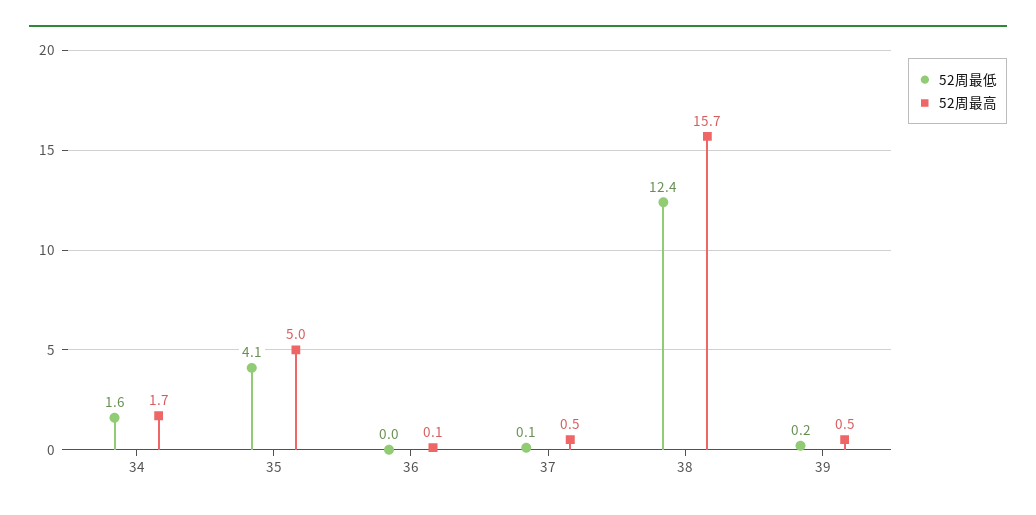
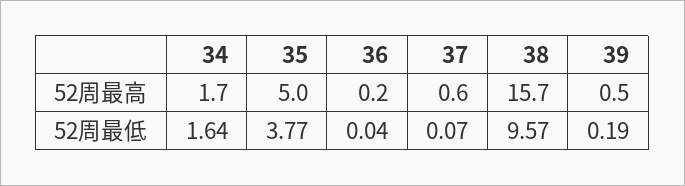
52周最低, 35: 4.1 -> 3.77
52周最高, 36: 0.1 -> 0.2
52周最高, 37: 0.5 -> 0.6
52周最低, 38: 12.4 -> 9.57

